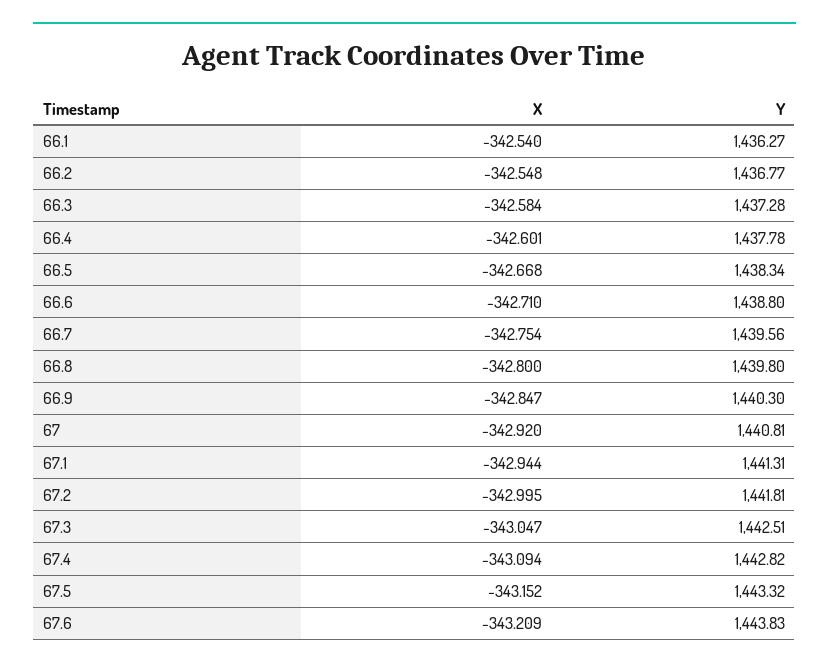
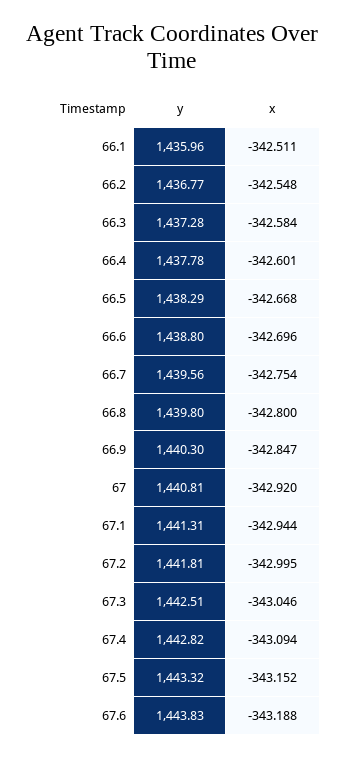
X, 66.1: -342.54 -> -342.511
Y, 66.1: 1436.27 -> 1435.96
Y, 66.5: 1438.34 -> 1438.29
X, 66.6: -342.71 -> -342.696
X, 67.3: -343.047 -> -343.046
X, 67.6: -343.209 -> -343.188

